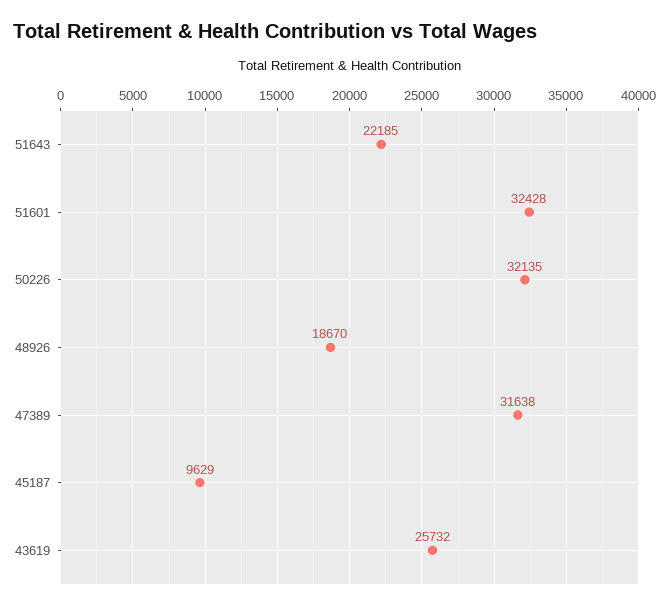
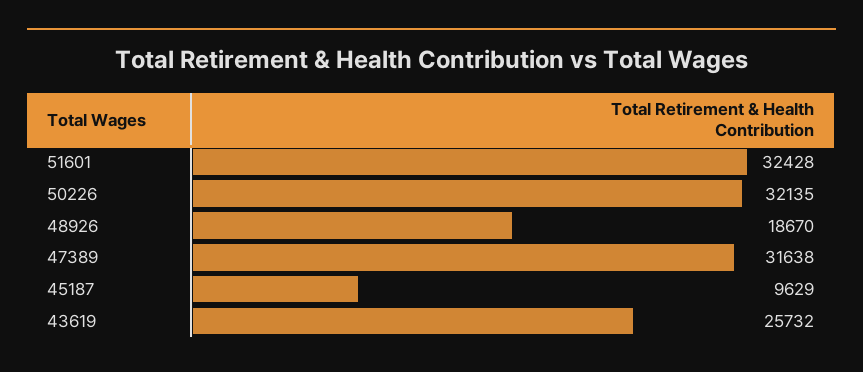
51643: 22185 -> none

